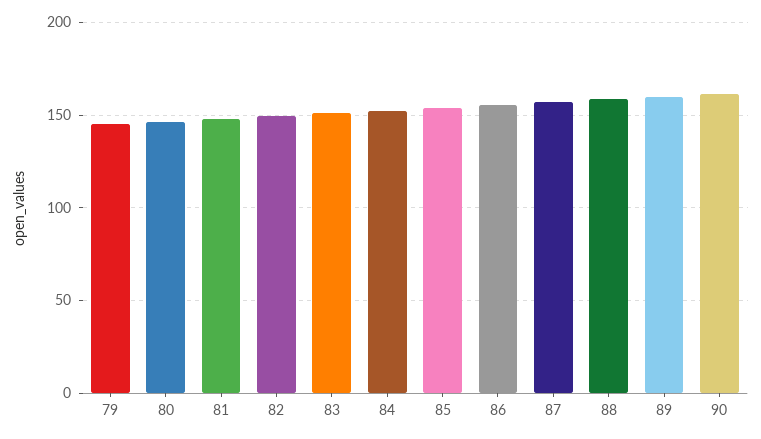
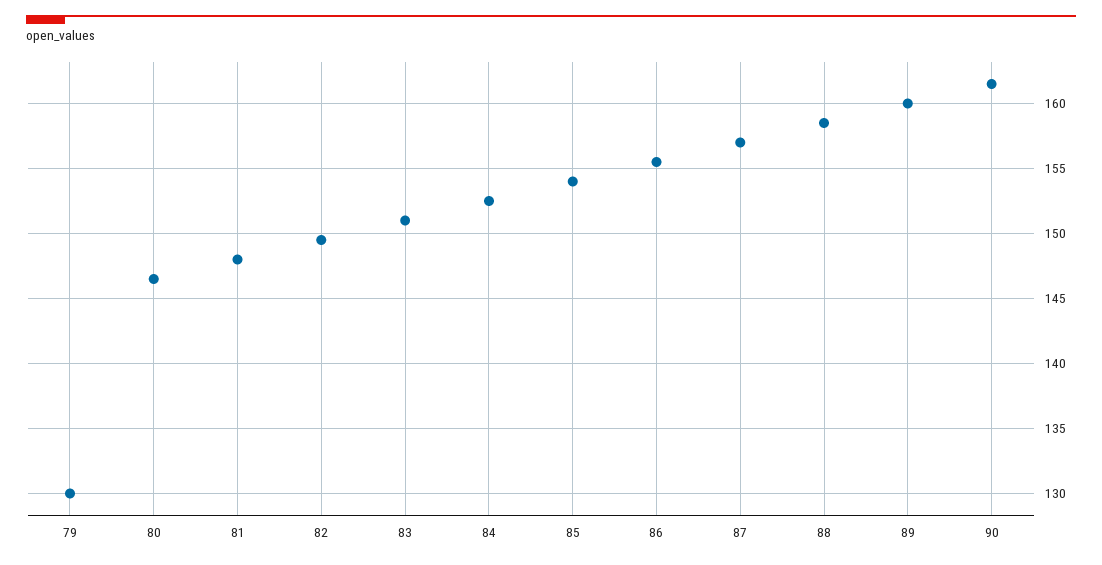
79: 145 -> 130

